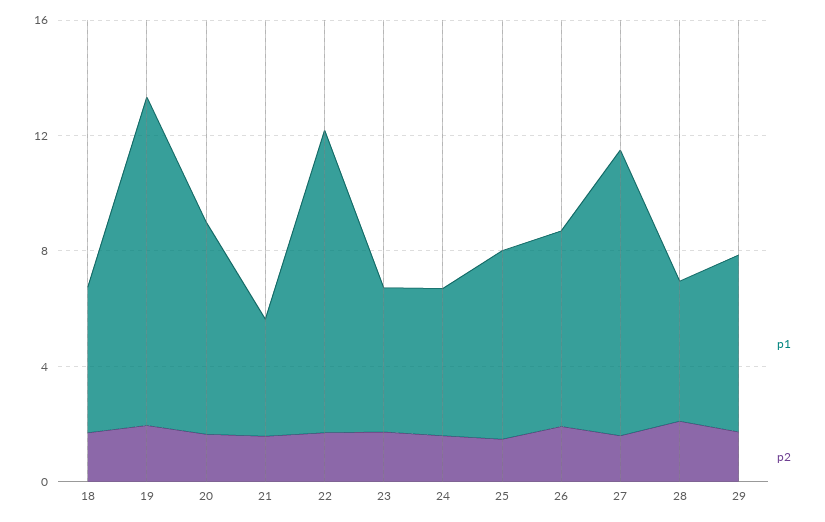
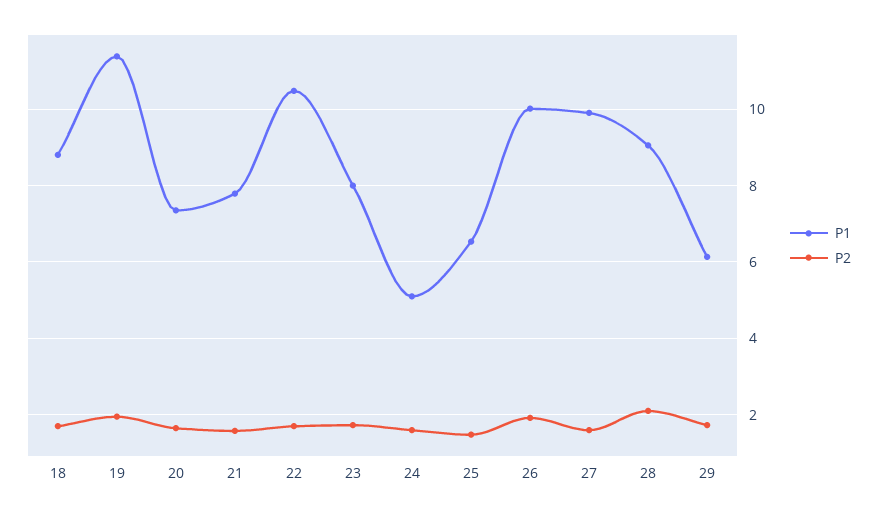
p1, 18: 5 -> 8.8
p1, 21: 4 -> 7.8
p1, 23: 5 -> 8
p1, 26: 7 -> 10
p1, 28: 5 -> 9

